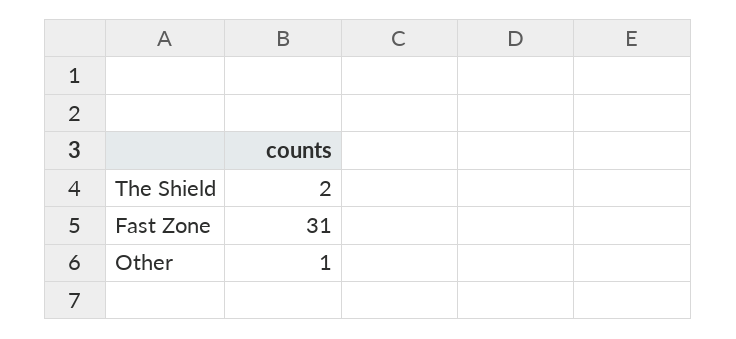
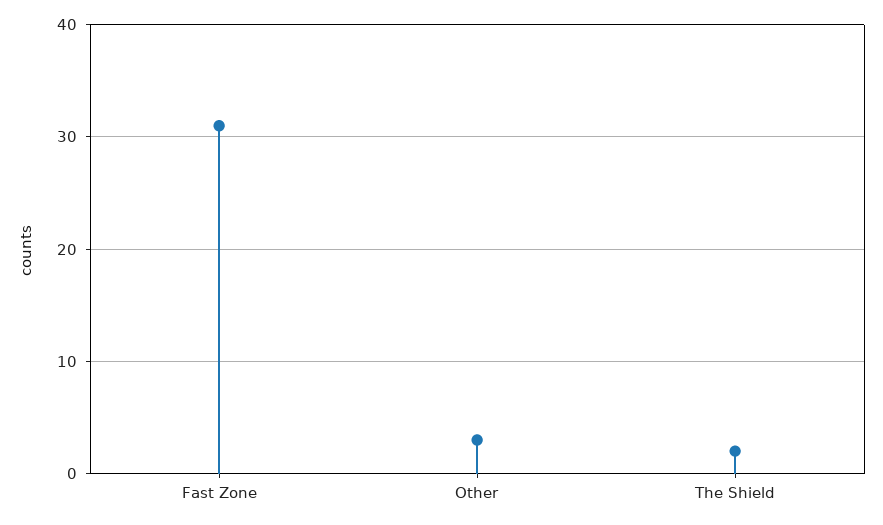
Other: 1 -> 3

